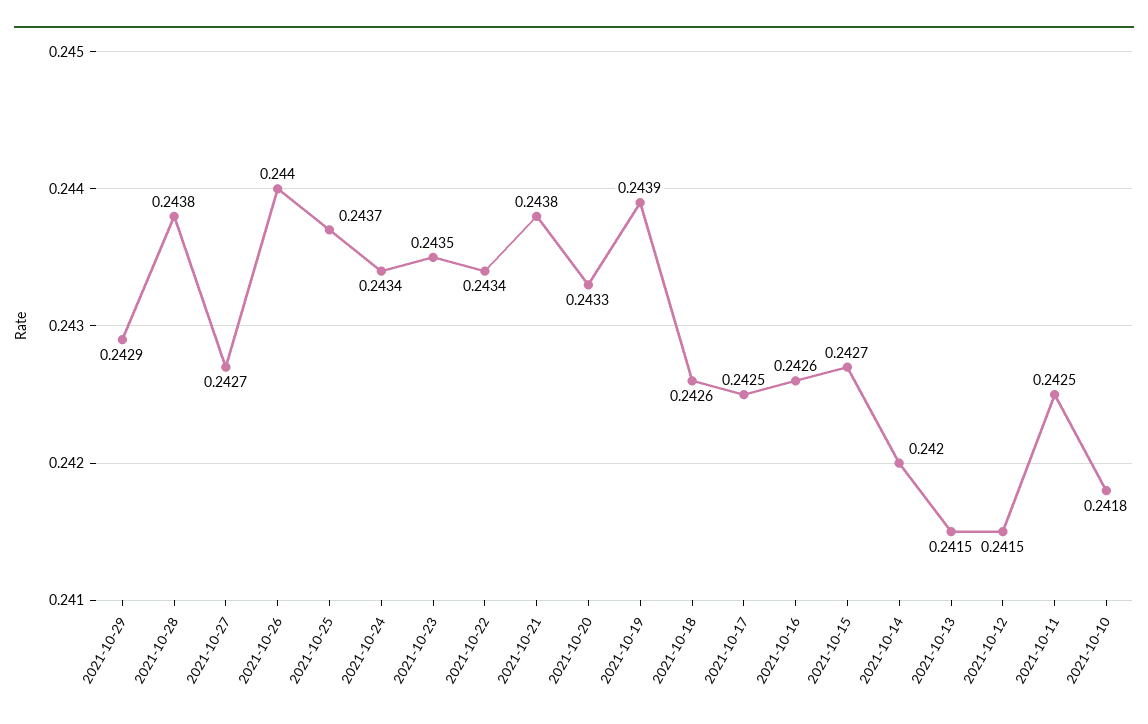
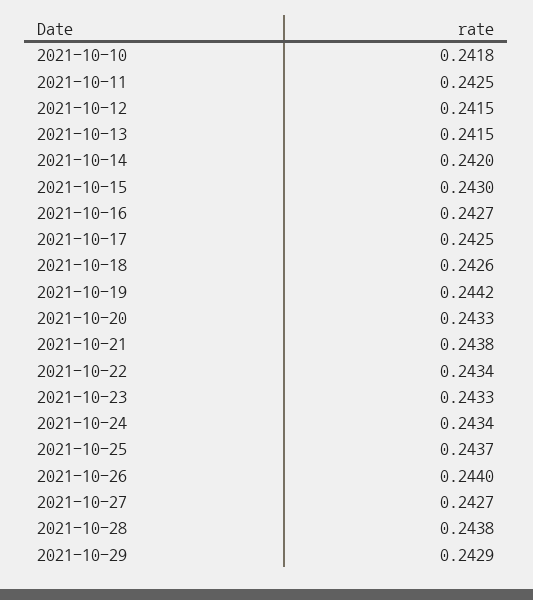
2021-10-23: 0.2435 -> 0.2433
2021-10-19: 0.2439 -> 0.2442
2021-10-16: 0.2426 -> 0.2427
2021-10-15: 0.2427 -> 0.243

